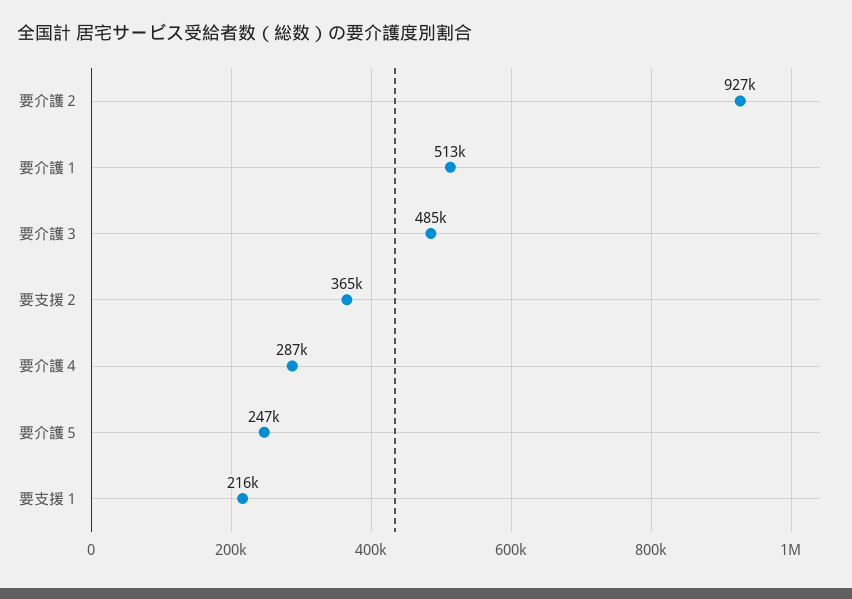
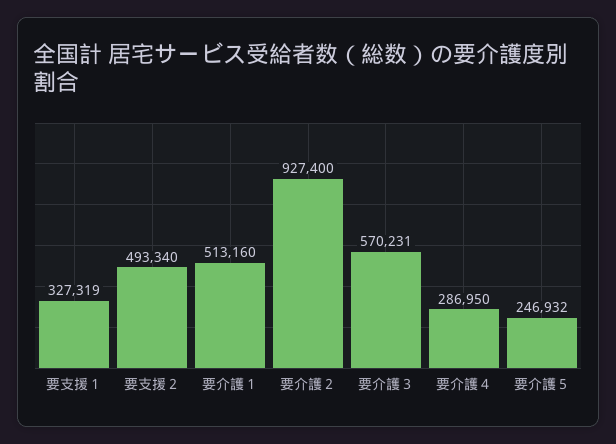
要介護３: 485000 -> 570231
要支援２: 365000 -> 493340
要支援１: 216000 -> 327319

